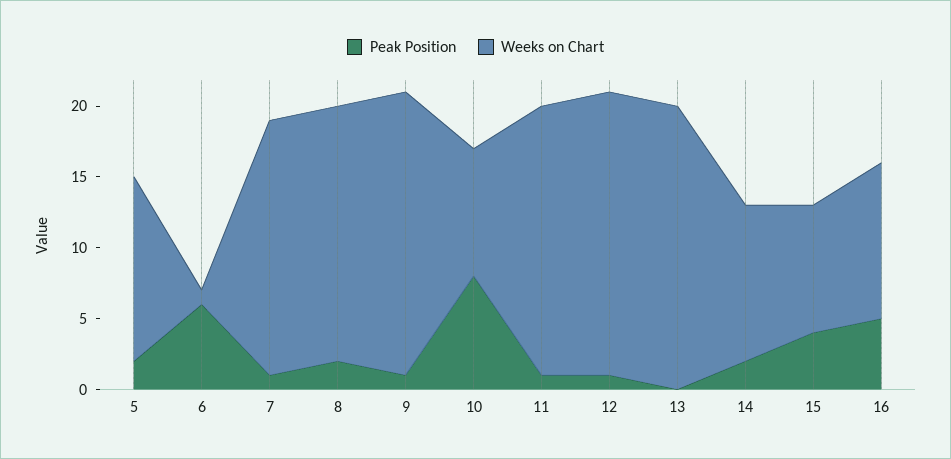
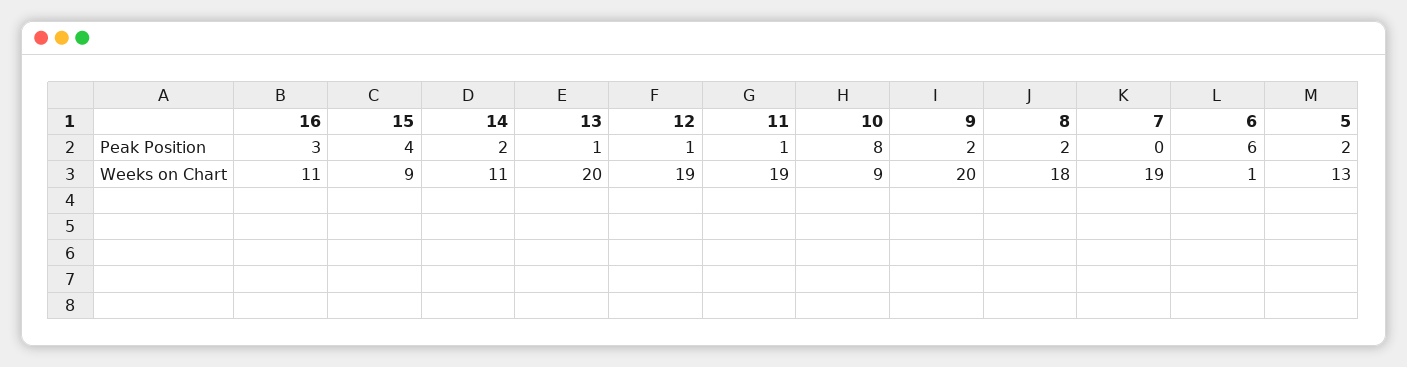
Peak Position, 7: 1 -> 0
Weeks on Chart, 7: 18 -> 19
Peak Position, 9: 1 -> 2
Weeks on Chart, 12: 20 -> 19
Peak Position, 13: 0 -> 1
Peak Position, 16: 5 -> 3

